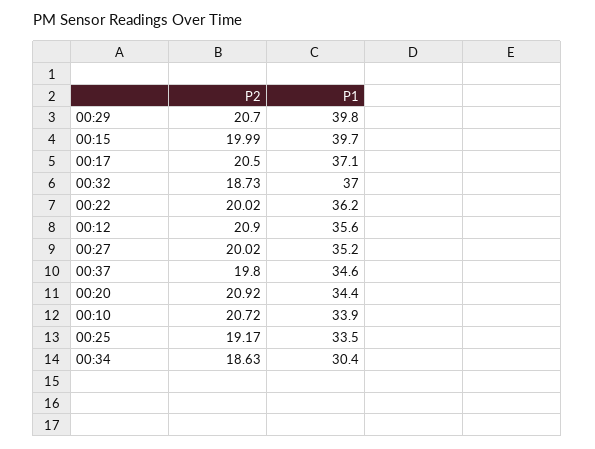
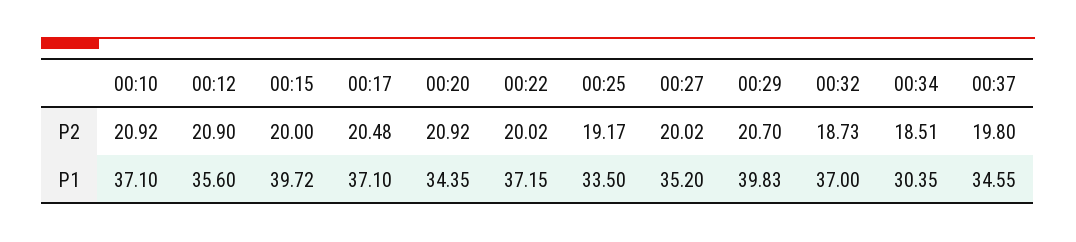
P2, 00:15: 19.99 -> 20
P2, 00:17: 20.5 -> 20.48
P1, 00:22: 36.2 -> 37.15
P2, 00:10: 20.72 -> 20.92
P1, 00:10: 33.9 -> 37.1
P2, 00:34: 18.63 -> 18.51

